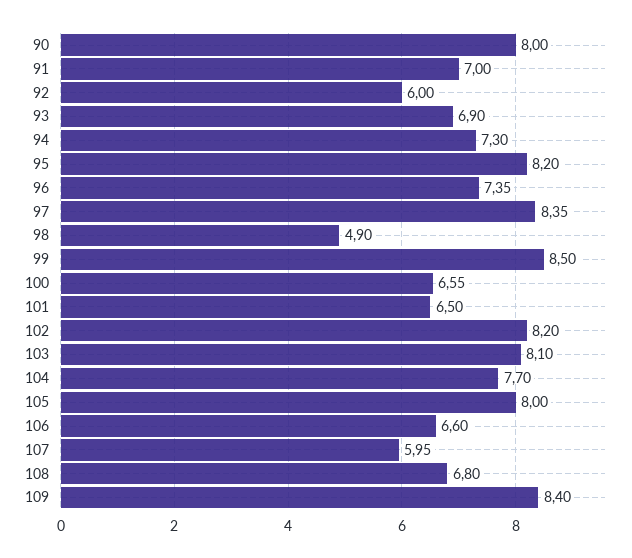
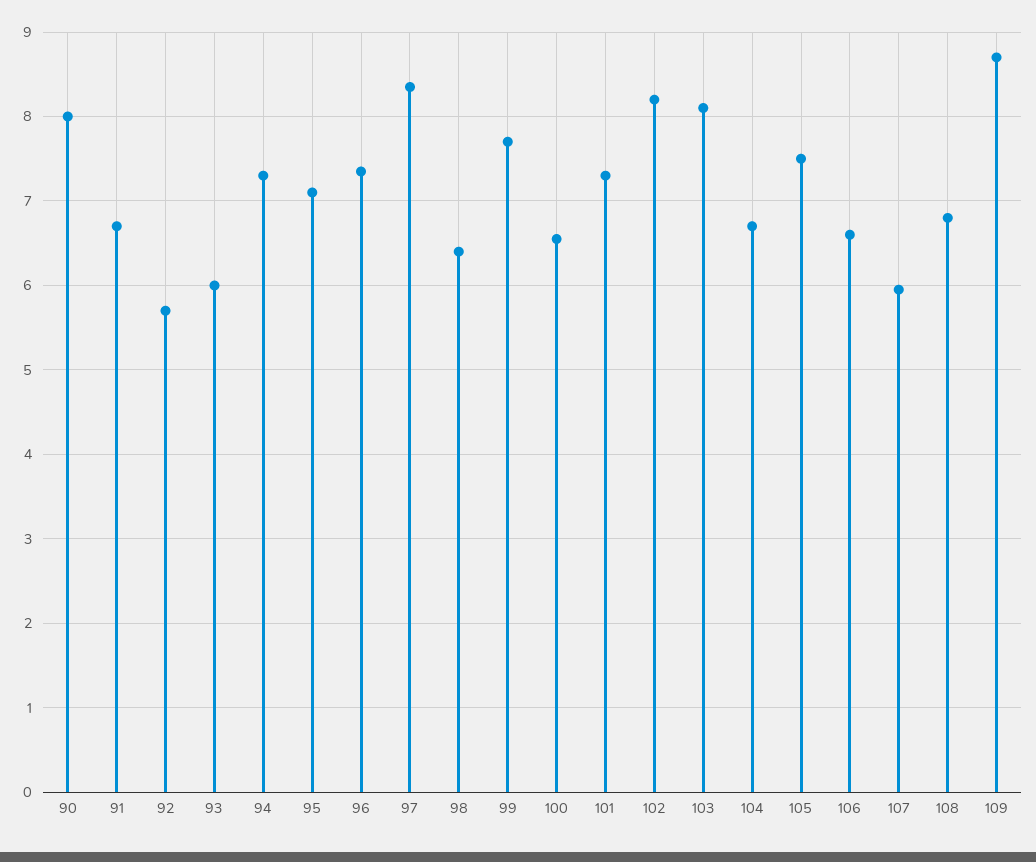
91: 7 -> 6.7
92: 6 -> 5.7
93: 6.9 -> 6
95: 8.2 -> 7.1
98: 4.9 -> 6.4
99: 8.5 -> 7.7
101: 6.5 -> 7.3
104: 7.7 -> 6.7
105: 8 -> 7.5
109: 8.4 -> 8.7

